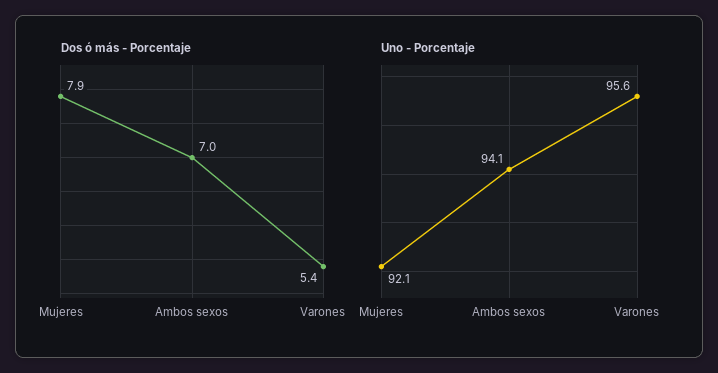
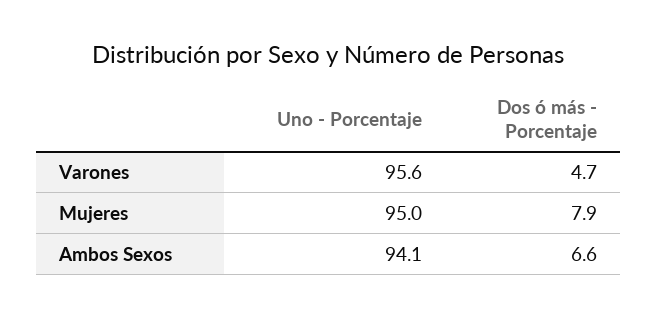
Dos ó más - Porcentaje, Ambos sexos: 7 -> 6.6
Dos ó más - Porcentaje, Varones: 5.4 -> 4.7
Uno - Porcentaje, Mujeres: 92.1 -> 95

